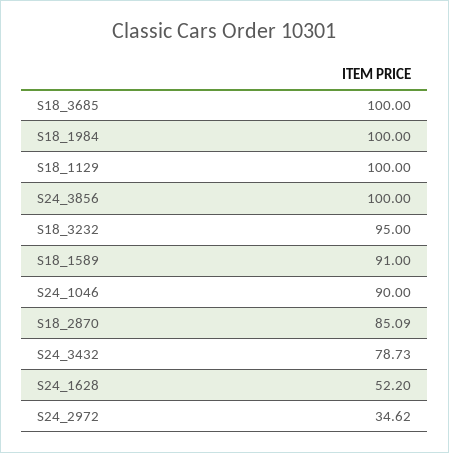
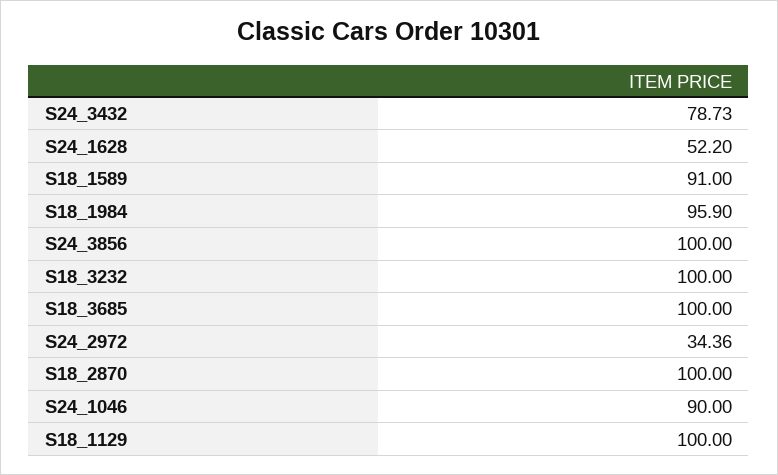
S18_1984: 100 -> 95.9
S18_3232: 95 -> 100
S18_2870: 85.09 -> 100
S24_2972: 34.62 -> 34.36

